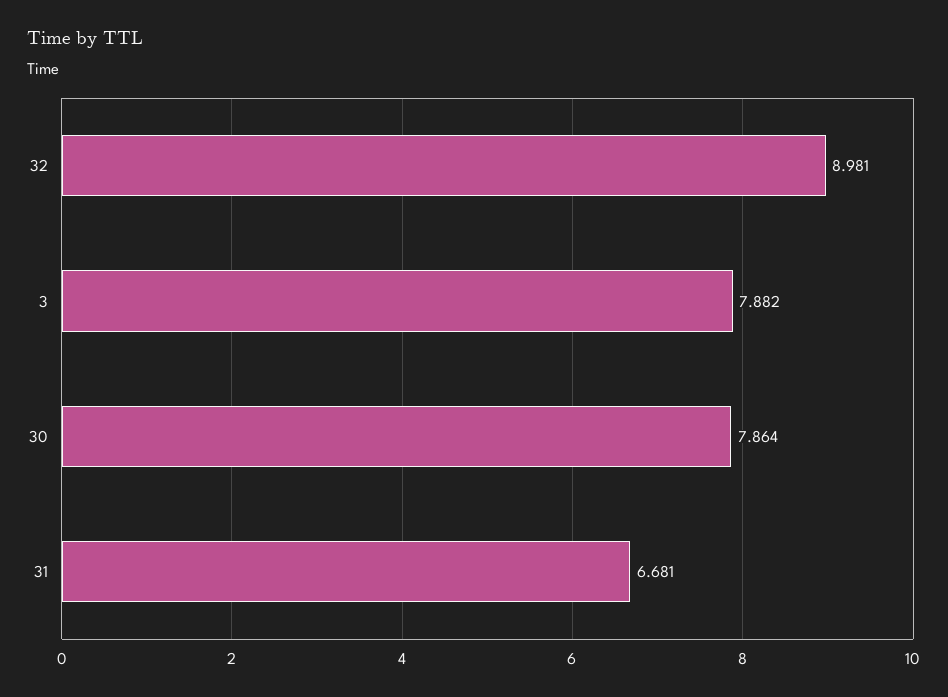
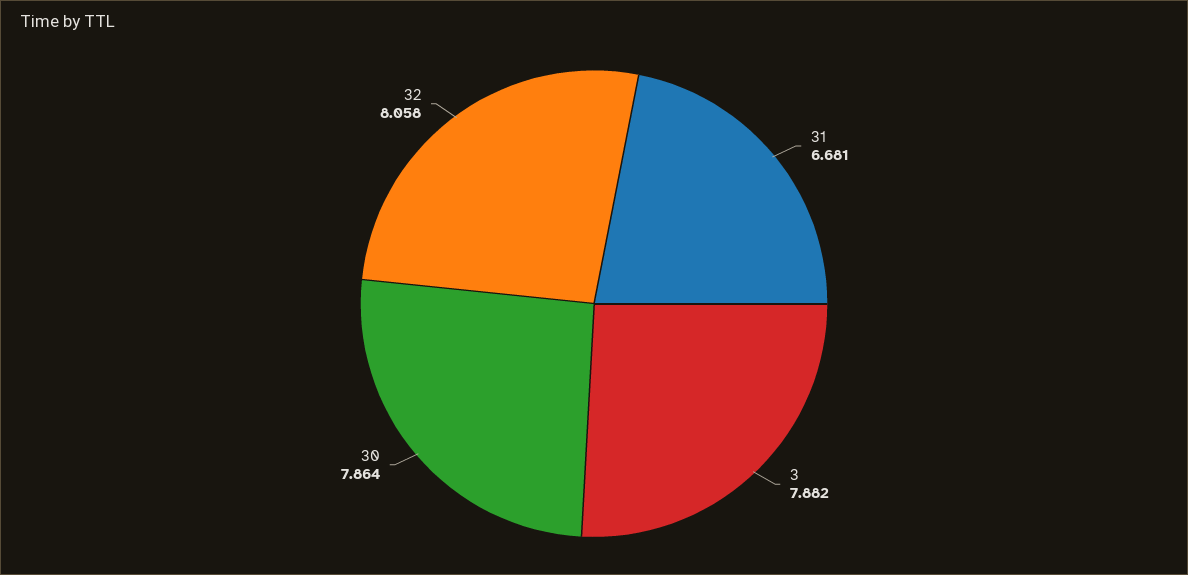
32: 8.981 -> 8.058

